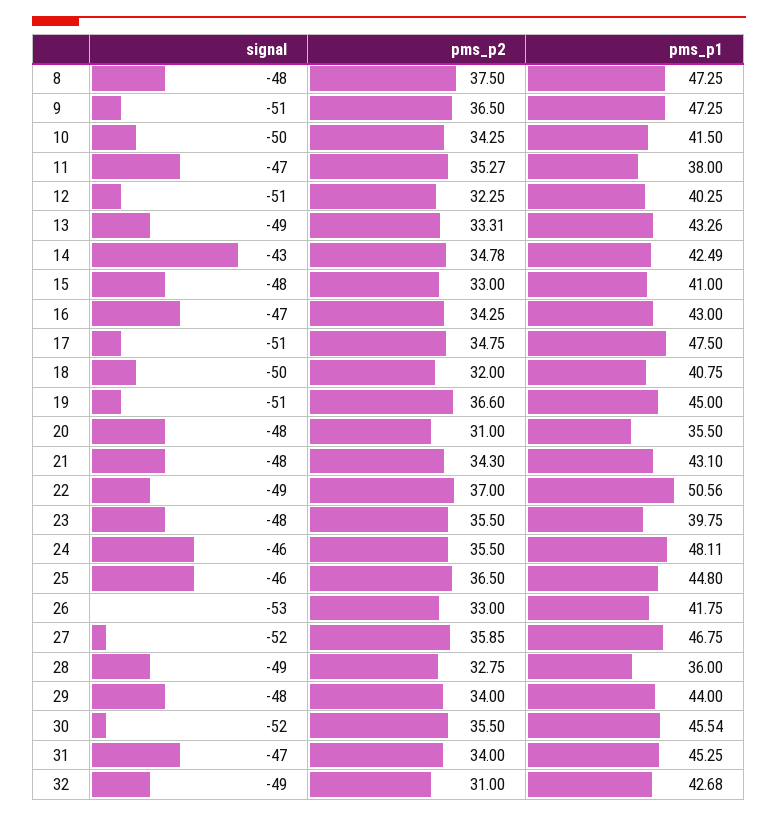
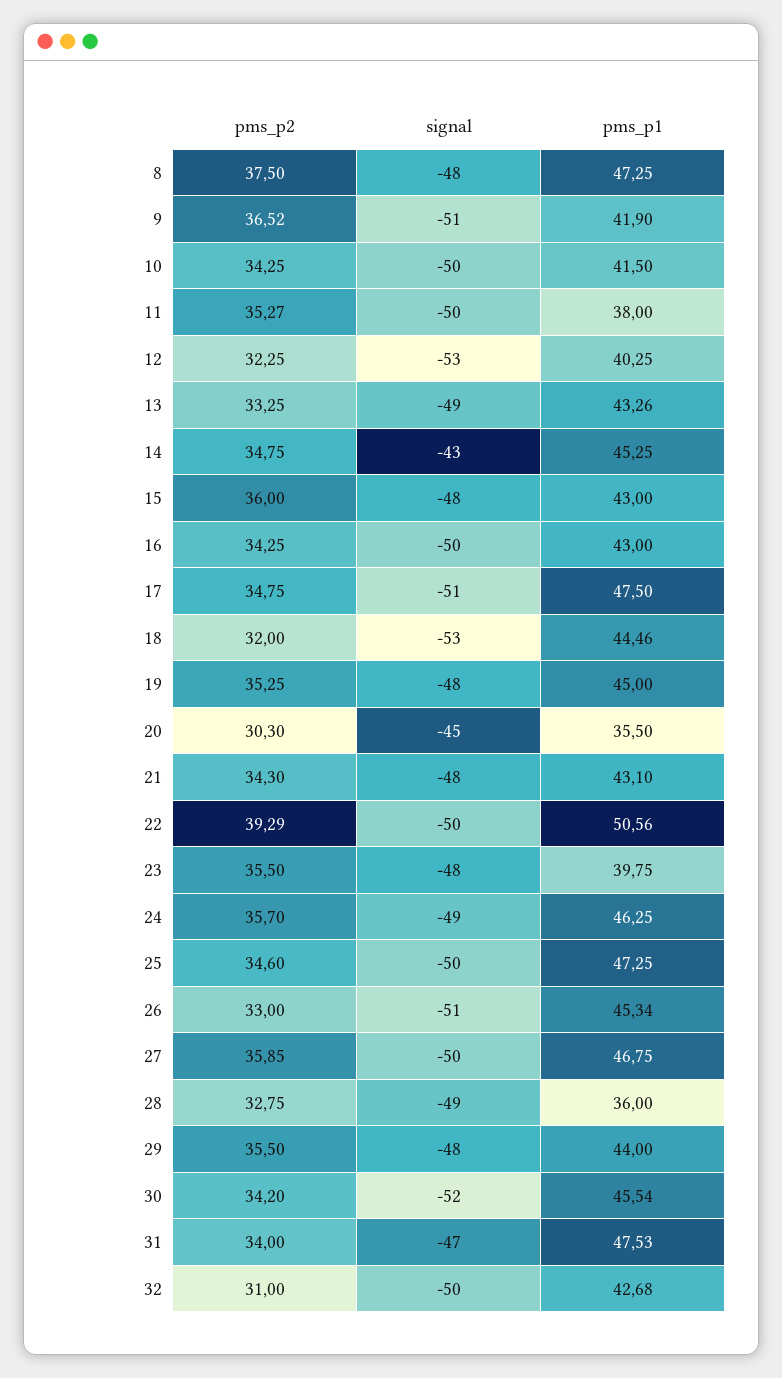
pms_p2, 9: 36.5 -> 36.52
pms_p1, 9: 47.25 -> 41.9
signal, 11: -47 -> -50
signal, 12: -51 -> -53
pms_p2, 13: 33.31 -> 33.25
pms_p2, 14: 34.78 -> 34.75
pms_p1, 14: 42.49 -> 45.25
pms_p2, 15: 33 -> 36
pms_p1, 15: 41 -> 43
signal, 16: -47 -> -50
signal, 18: -50 -> -53
pms_p1, 18: 40.75 -> 44.46
signal, 19: -51 -> -48
pms_p2, 19: 36.6 -> 35.25
signal, 20: -48 -> -45
pms_p2, 20: 31 -> 30.3
signal, 22: -49 -> -50
pms_p2, 22: 37 -> 39.29
signal, 24: -46 -> -49
pms_p2, 24: 35.5 -> 35.7
pms_p1, 24: 48.11 -> 46.25
signal, 25: -46 -> -50
pms_p2, 25: 36.5 -> 34.6
pms_p1, 25: 44.8 -> 47.25
signal, 26: -53 -> -51
pms_p1, 26: 41.75 -> 45.34
signal, 27: -52 -> -50
pms_p2, 29: 34 -> 35.5
pms_p2, 30: 35.5 -> 34.2
pms_p1, 31: 45.25 -> 47.53
signal, 32: -49 -> -50

